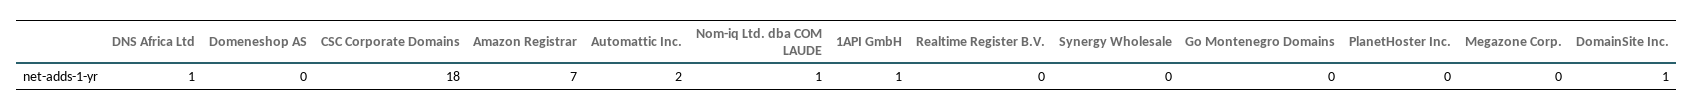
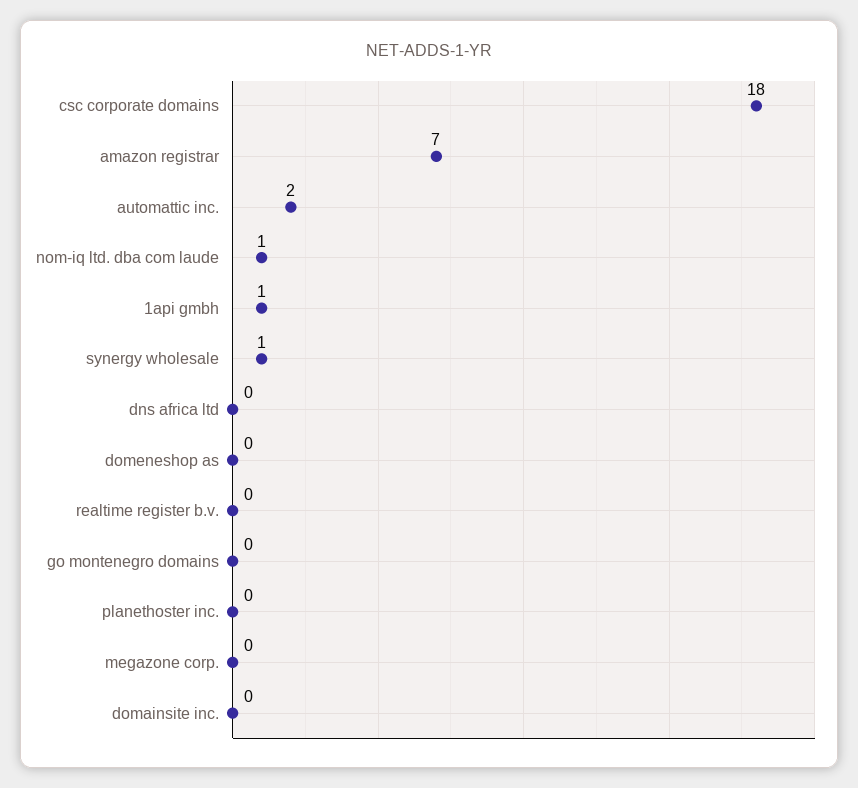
DNS Africa Ltd: 1 -> 0
Synergy Wholesale: 0 -> 1
DomainSite Inc.: 1 -> 0

